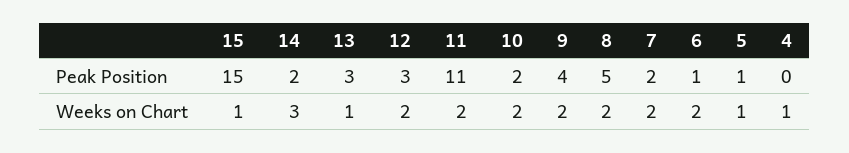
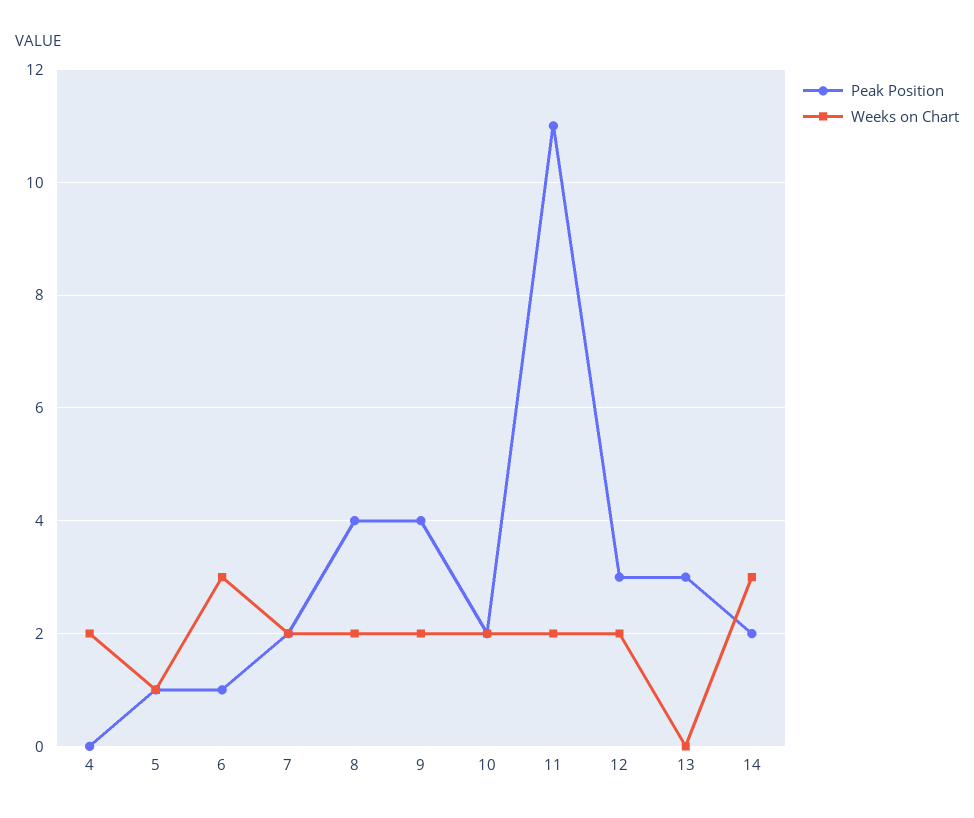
Peak Position, 15: 15 -> none
Peak Position, 8: 5 -> 4
Weeks on Chart, 15: 1 -> none
Weeks on Chart, 13: 1 -> 0
Weeks on Chart, 6: 2 -> 3
Weeks on Chart, 4: 1 -> 2

